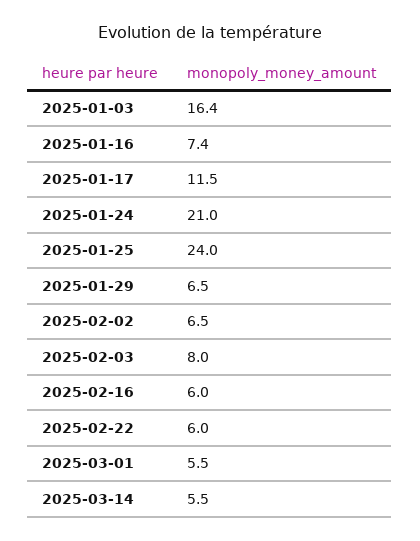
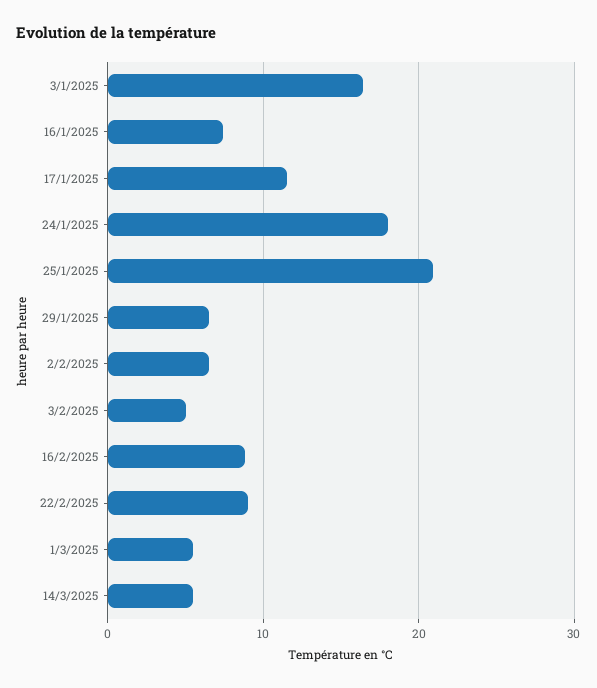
2025-01-24: 21 -> 18
2025-01-25: 24 -> 21
2025-02-03: 8 -> 5
2025-02-16: 6 -> 9
2025-02-22: 6 -> 9

